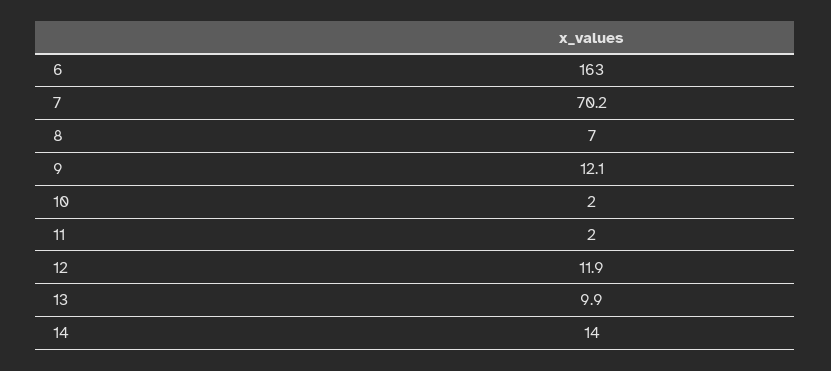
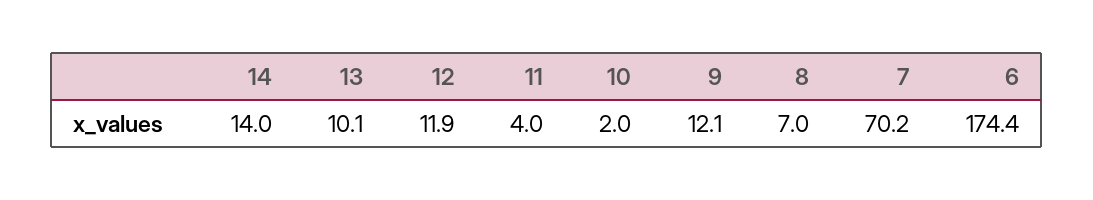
6: 163 -> 174.4
11: 2 -> 4
13: 9.9 -> 10.1

